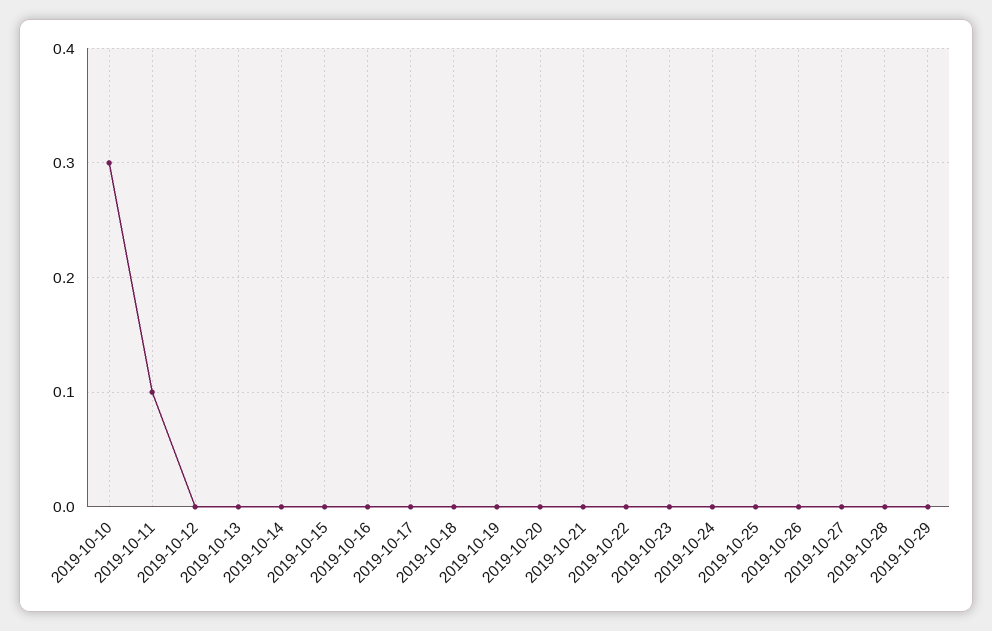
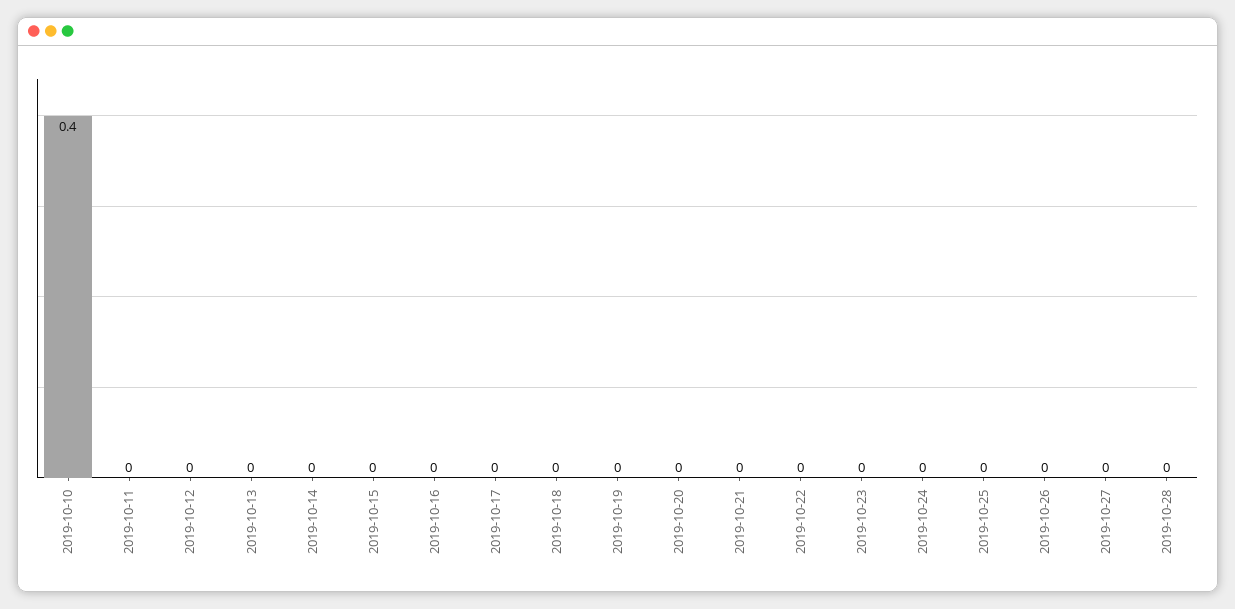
2019-10-10: 0.3 -> 0.4
2019-10-11: 0.1 -> 0
2019-10-29: 0 -> none

